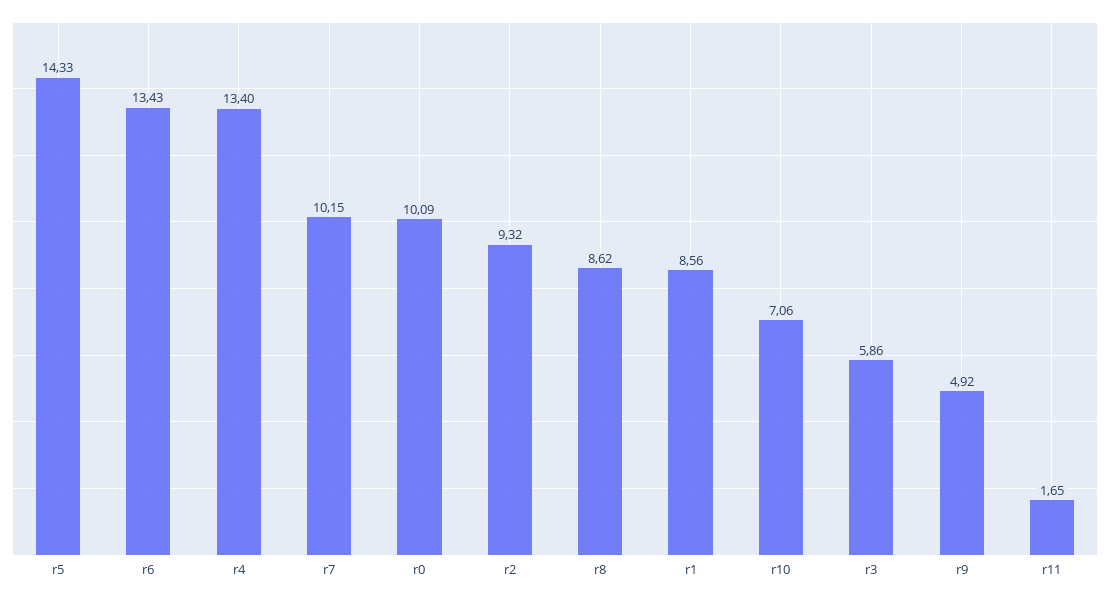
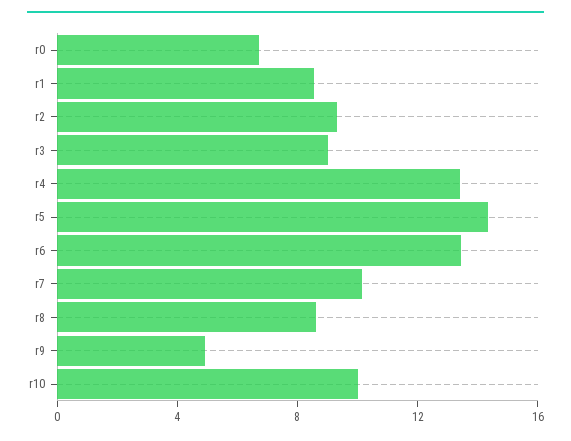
r0: 10.09 -> 7
r10: 7.06 -> 10
r3: 5.86 -> 9
r11: 1.65 -> none

